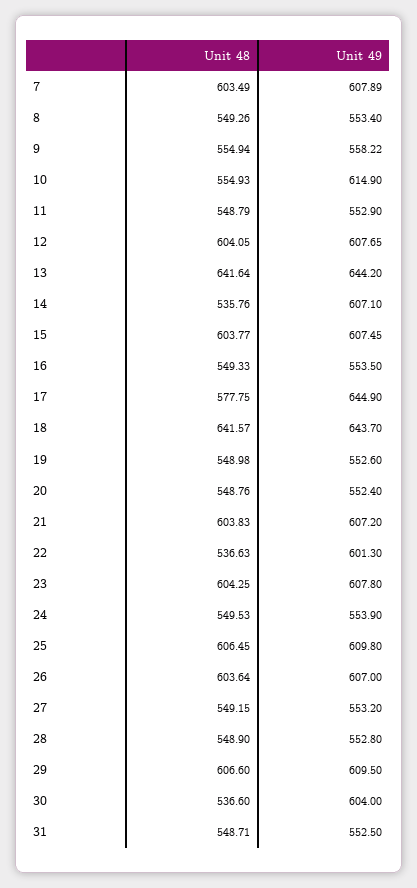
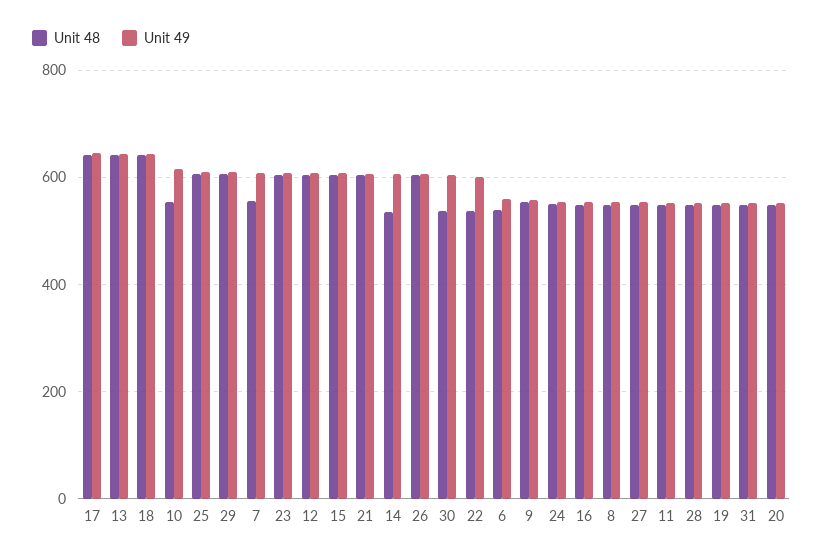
Unit 48, 7: 603.49 -> 560
Unit 48, 17: 577.75 -> 640
Unit 48, 6: none -> 540
Unit 49, 6: none -> 560

